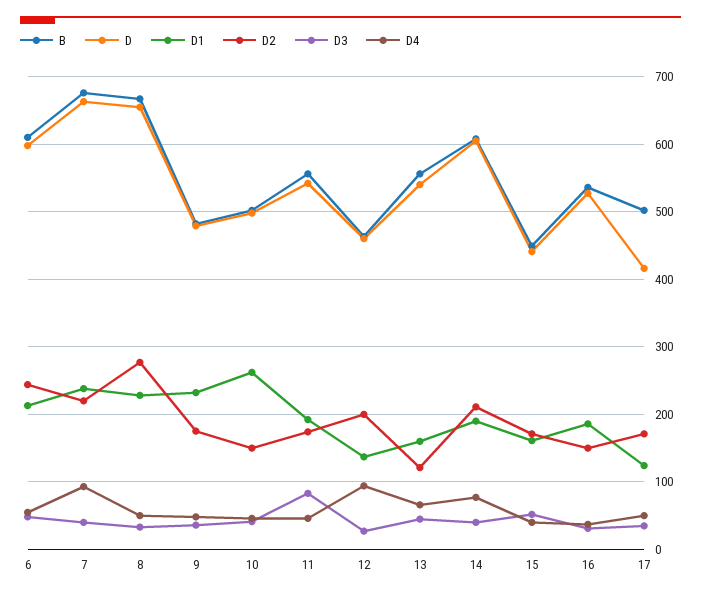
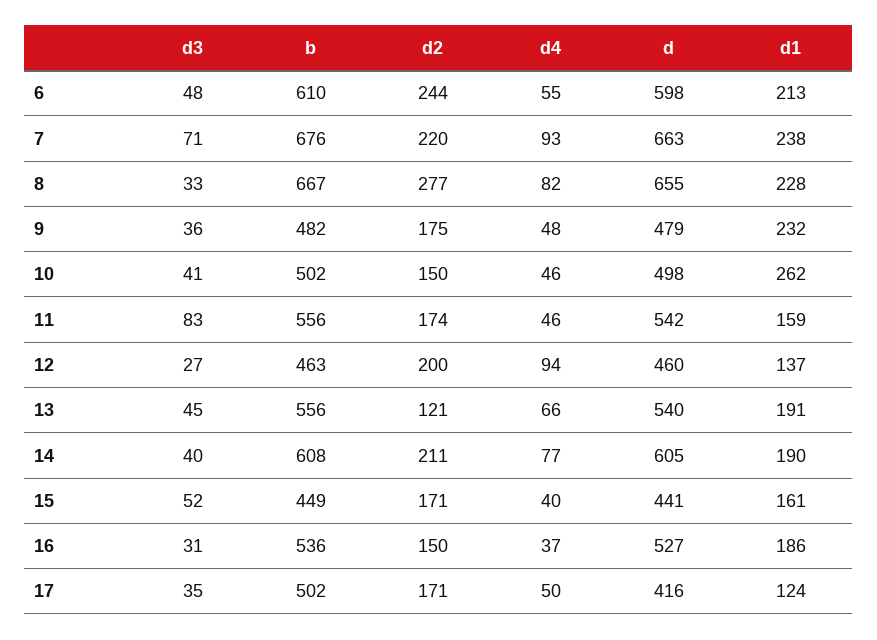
D3, 7: 40 -> 71
D4, 8: 50 -> 82
D1, 11: 190 -> 159
D1, 13: 160 -> 191

